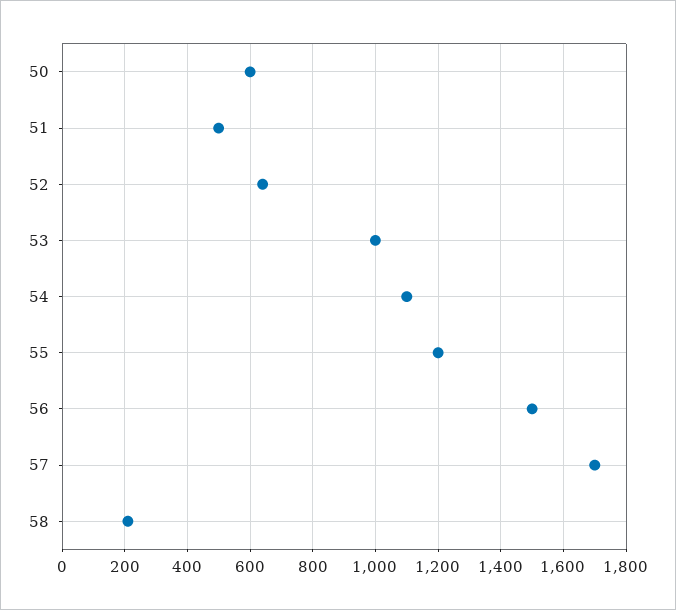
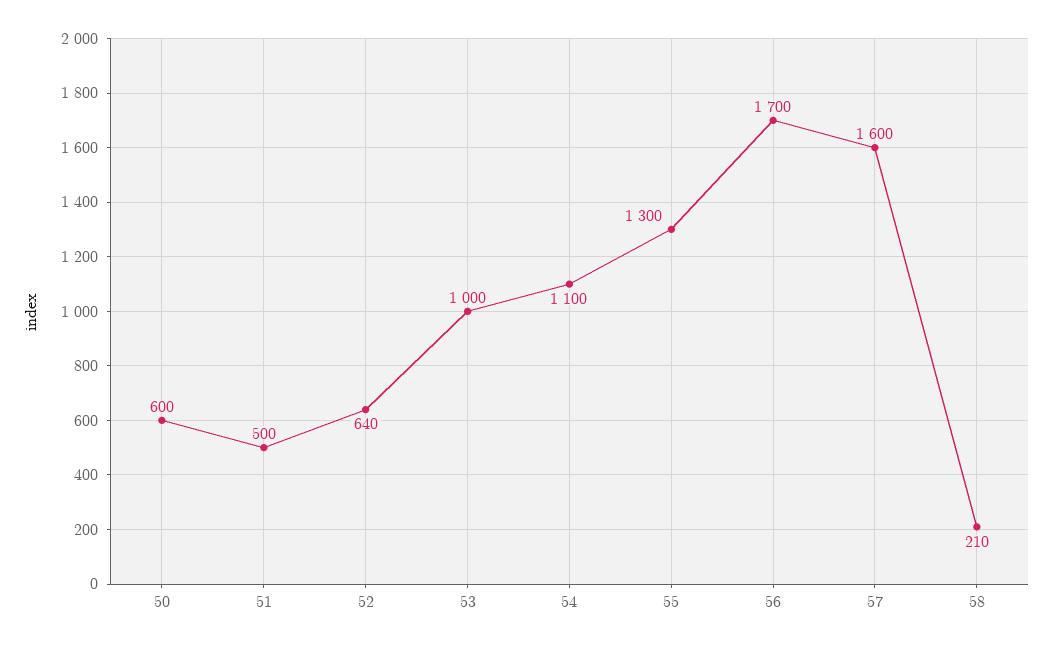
55: 1200 -> 1300
56: 1500 -> 1700
57: 1700 -> 1600

